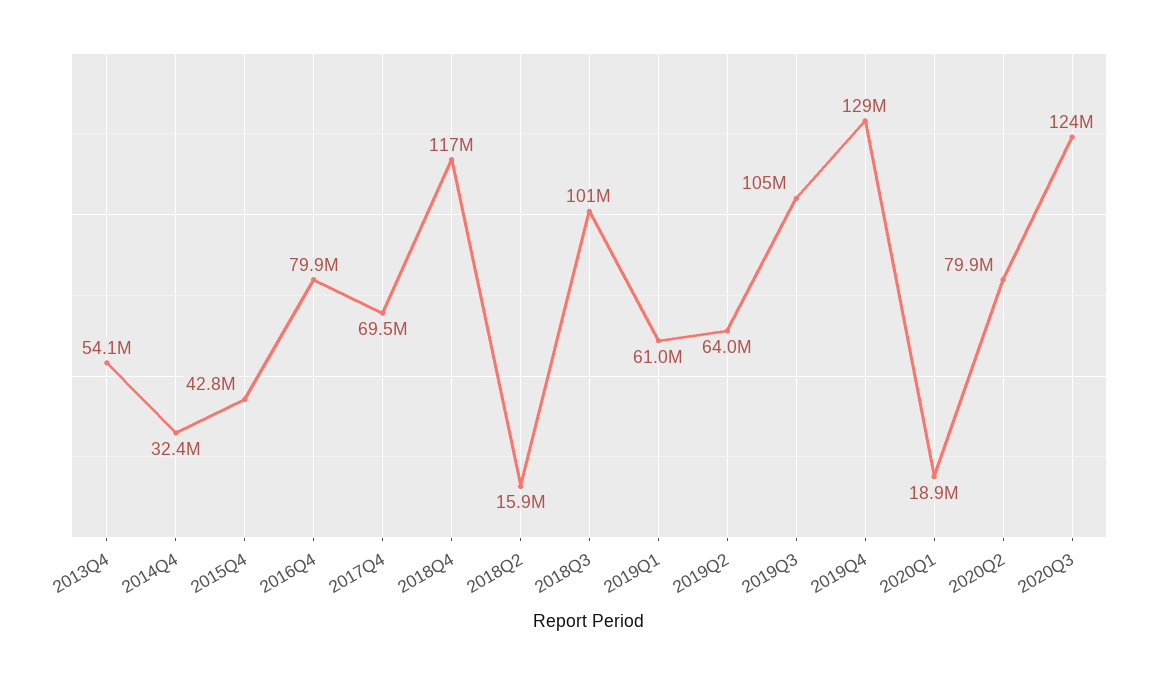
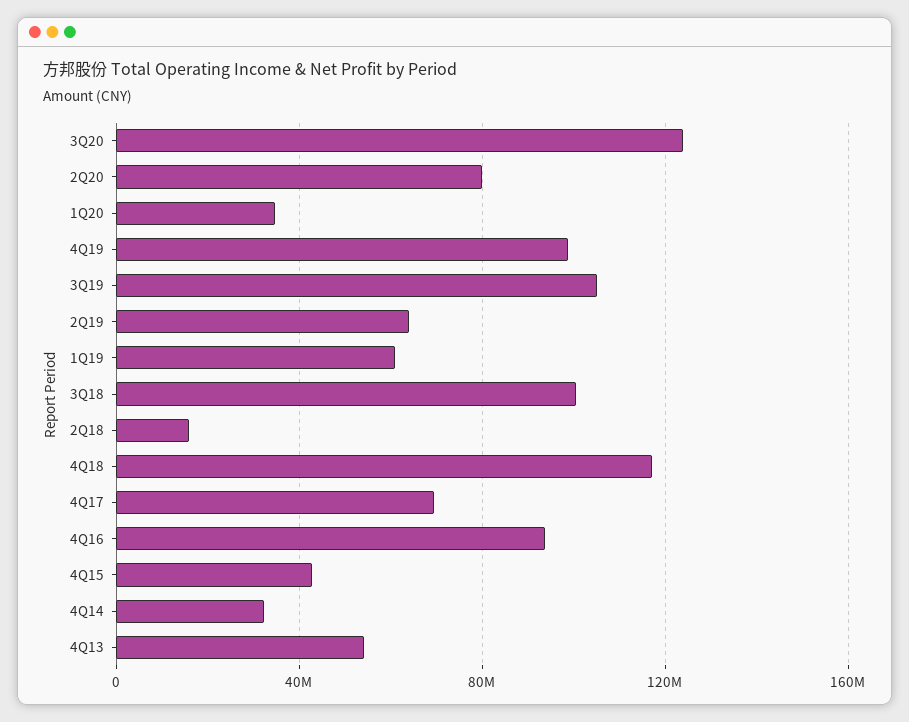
2016Q4: 79900000 -> 95000000
2019Q4: 129000000 -> 100000000
2020Q1: 18900000 -> 35000000

